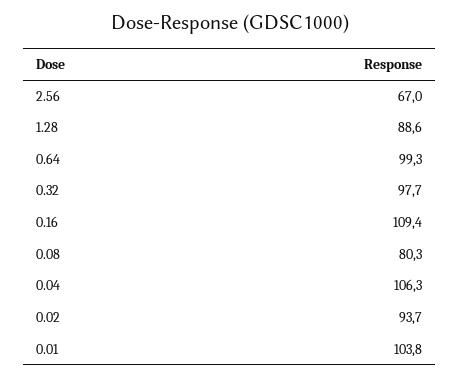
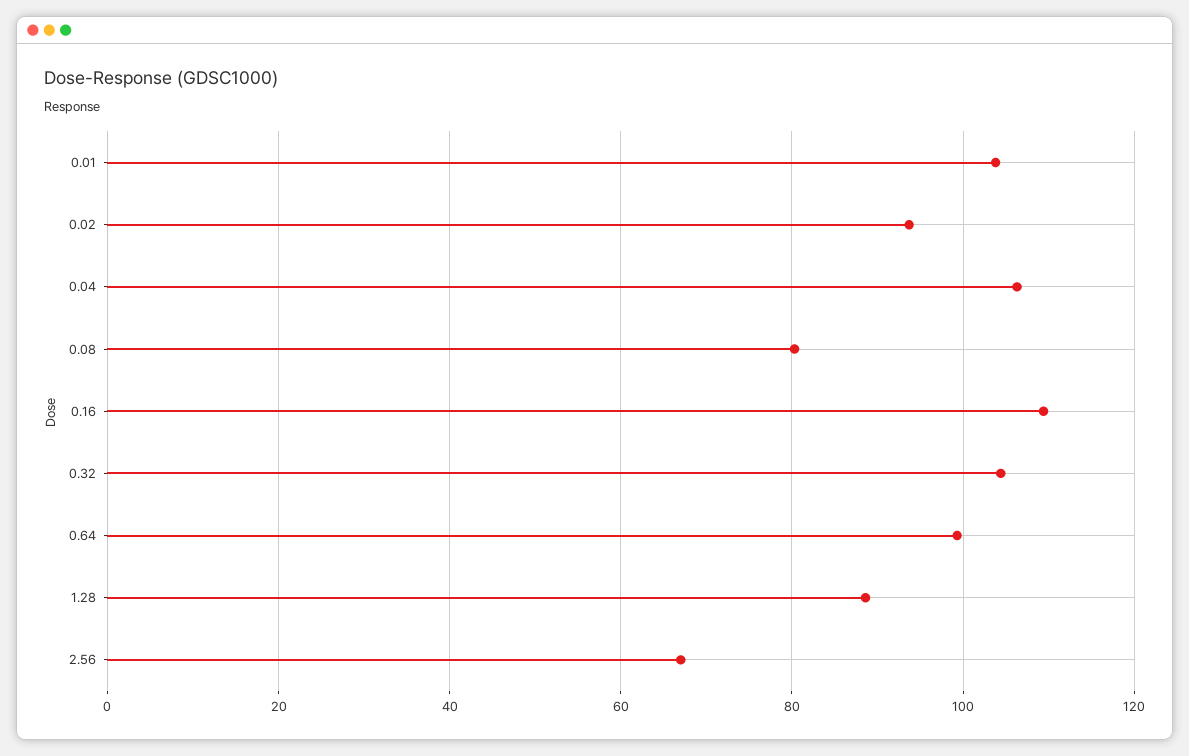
0.32: 97.7 -> 104

